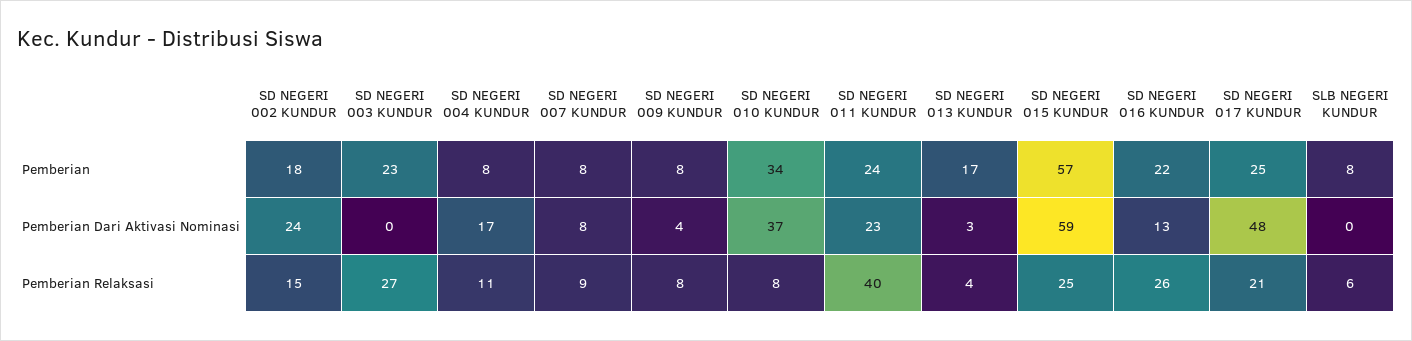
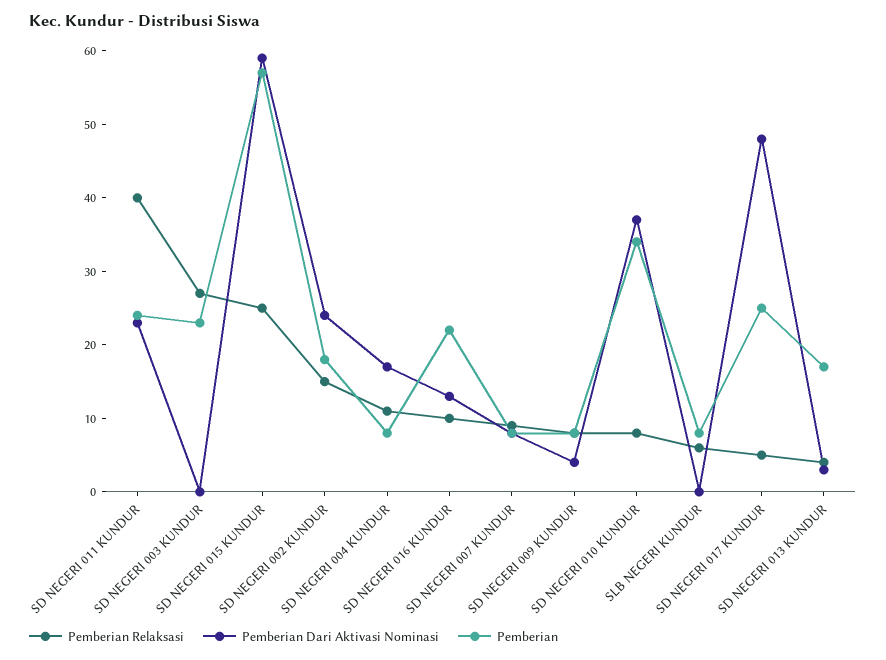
Pemberian Relaksasi, SD NEGERI 016 KUNDUR: 26 -> 10
Pemberian Relaksasi, SD NEGERI 017 KUNDUR: 21 -> 5

